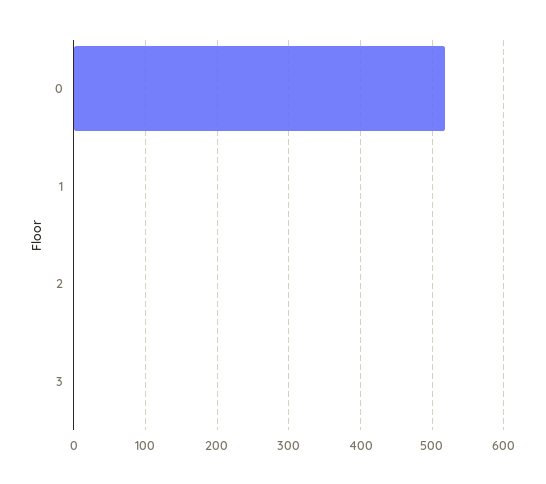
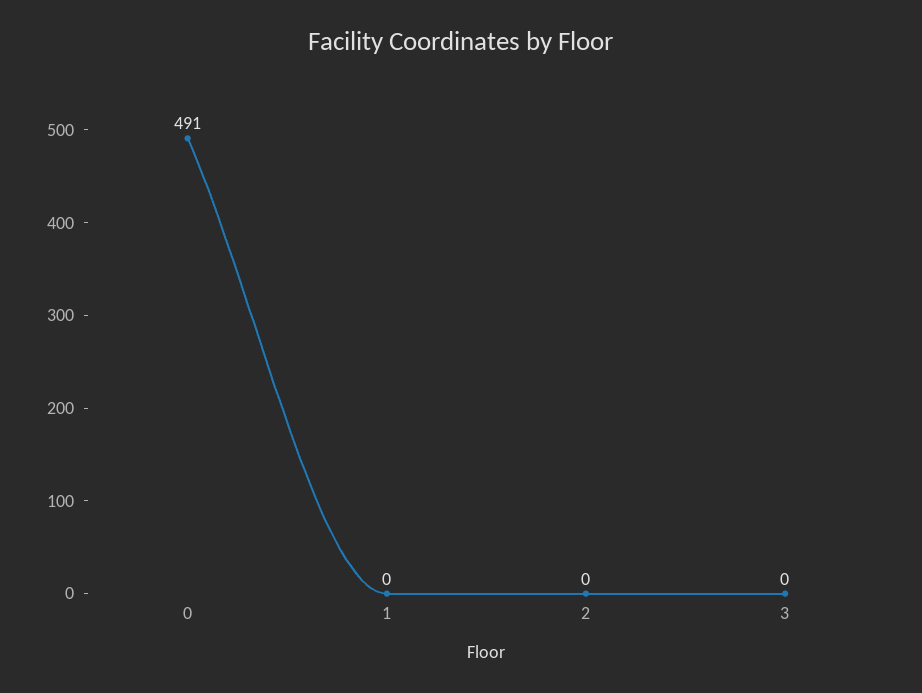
0: 520 -> 491

